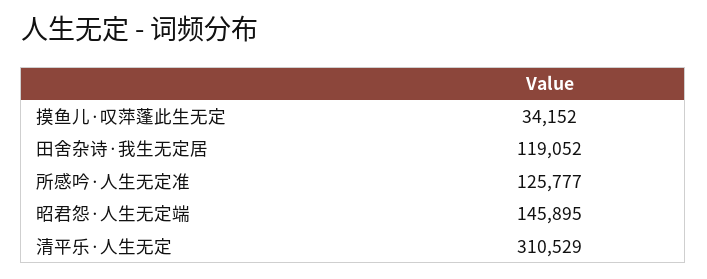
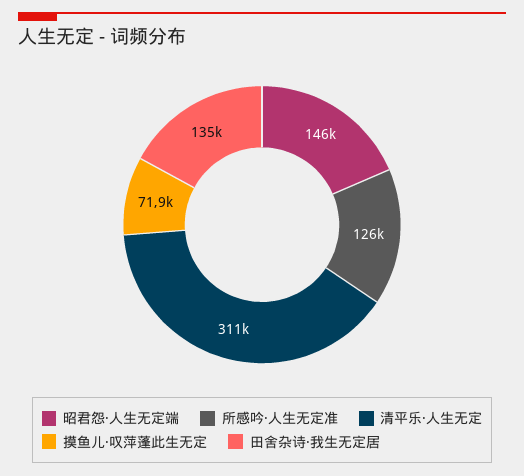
摸鱼儿·叹萍蓬此生无定: 34152 -> 71900
田舍杂诗·我生无定居: 119052 -> 135000

